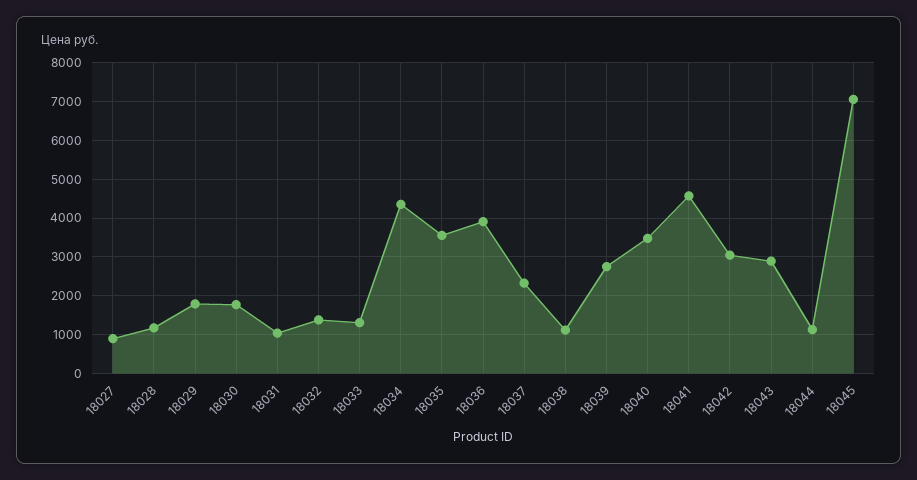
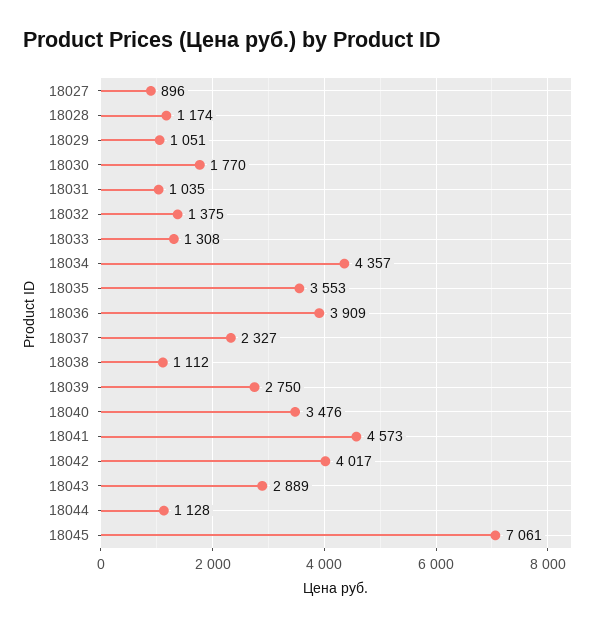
18029: 1800 -> 1051
18042: 3000 -> 4017

